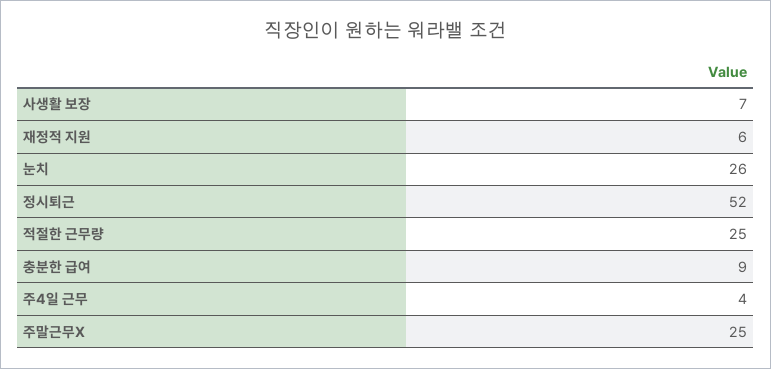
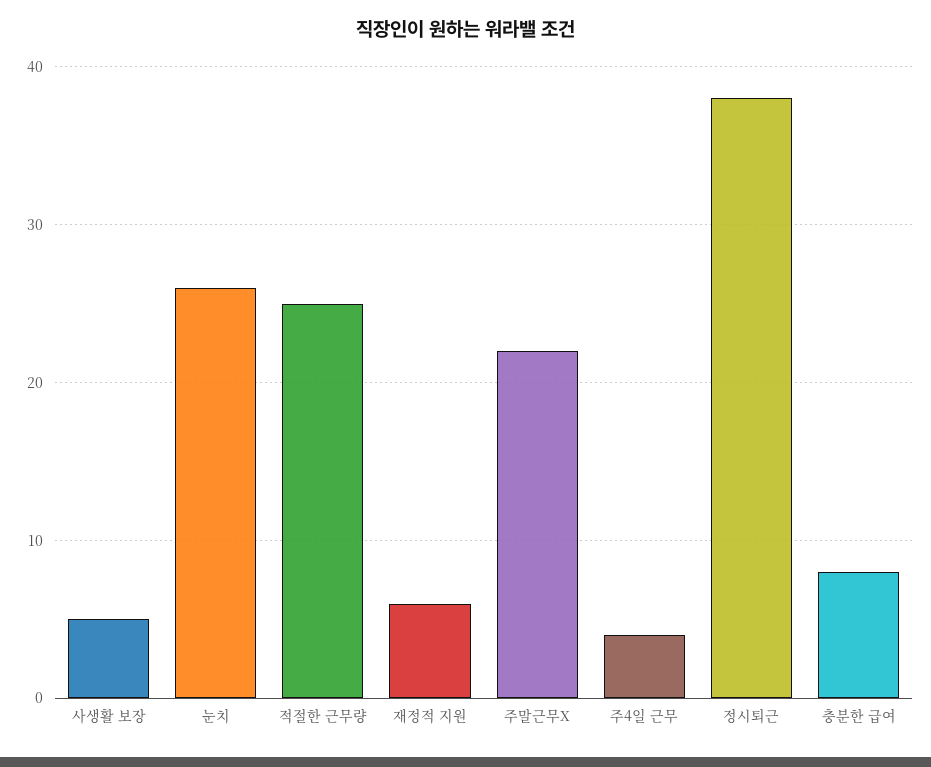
사생활 보장: 7 -> 5
정시퇴근: 52 -> 38
충분한 급여: 9 -> 8
주말근무X: 25 -> 22

